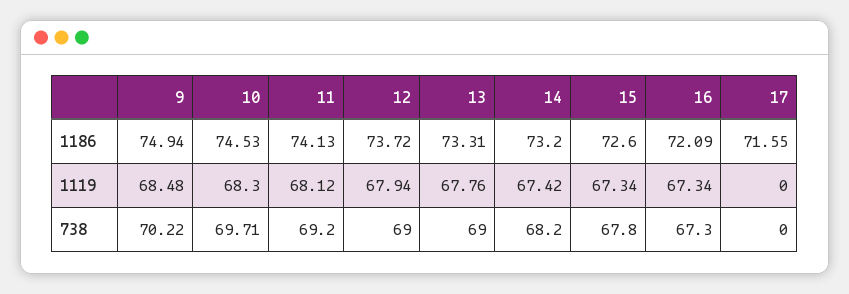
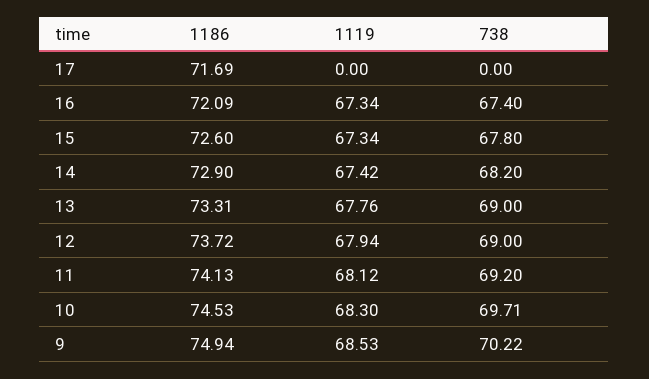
14, 1186: 73.2 -> 72.9
17, 1186: 71.55 -> 71.69
9, 1119: 68.48 -> 68.53
16, 738: 67.3 -> 67.4

